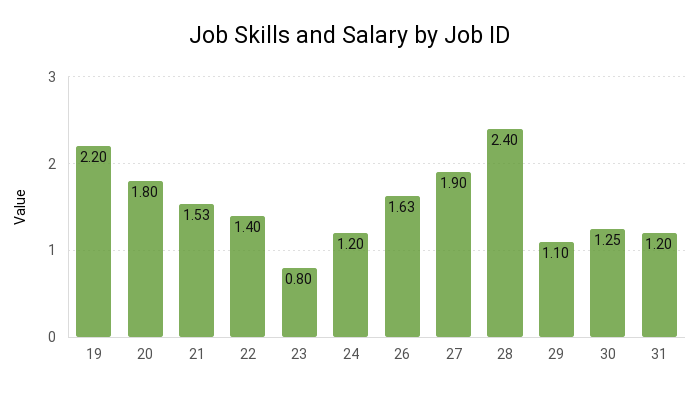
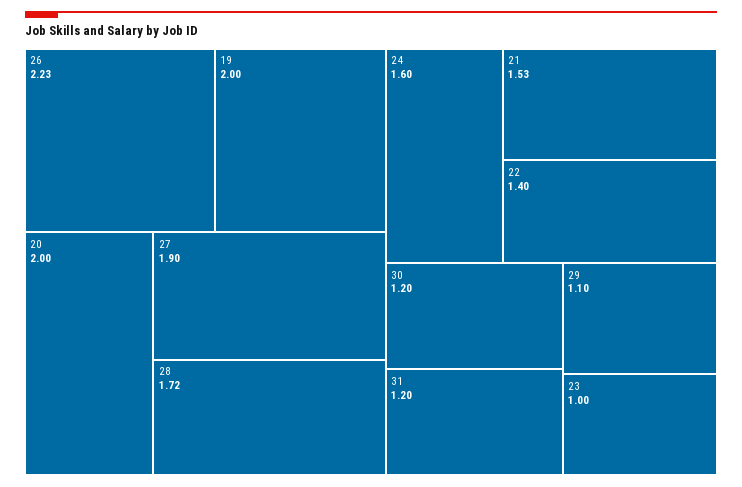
19: 2.2 -> 2
20: 1.8 -> 2
23: 0.8 -> 1
24: 1.2 -> 1.6
26: 1.63 -> 2.23
28: 2.4 -> 1.72
30: 1.25 -> 1.2

